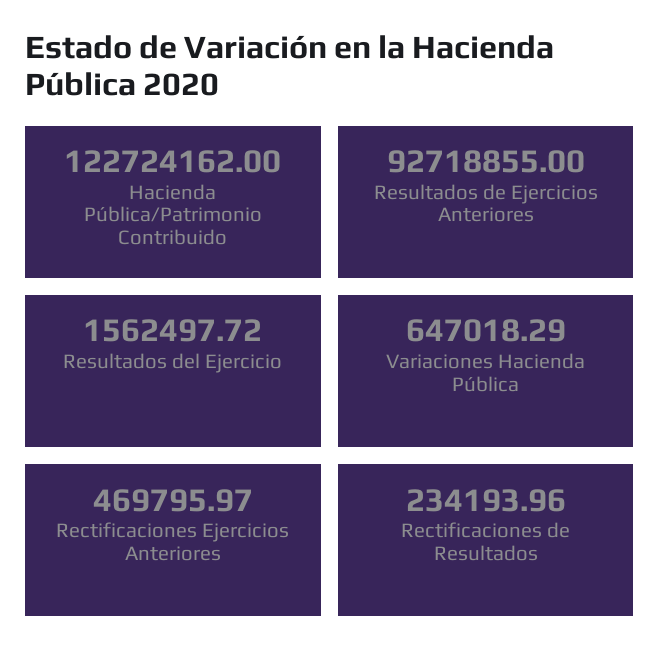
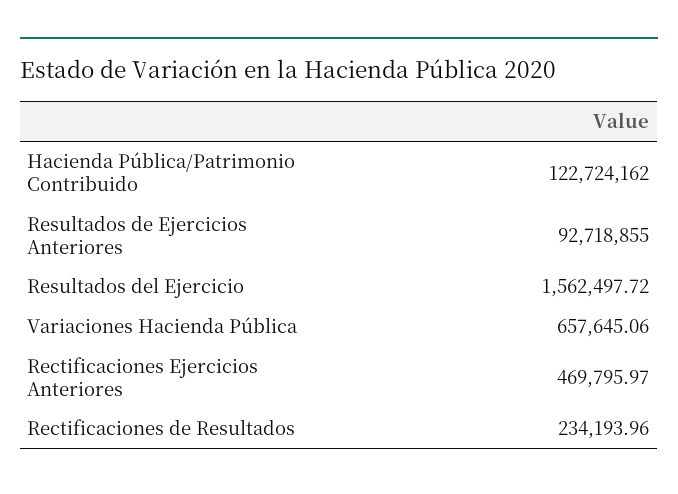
Variaciones Hacienda Pública: 647018.29 -> 657645.06

